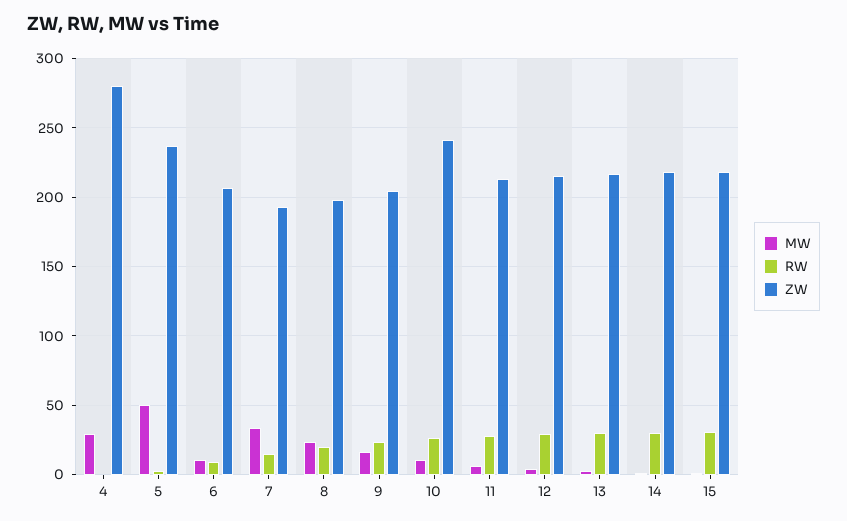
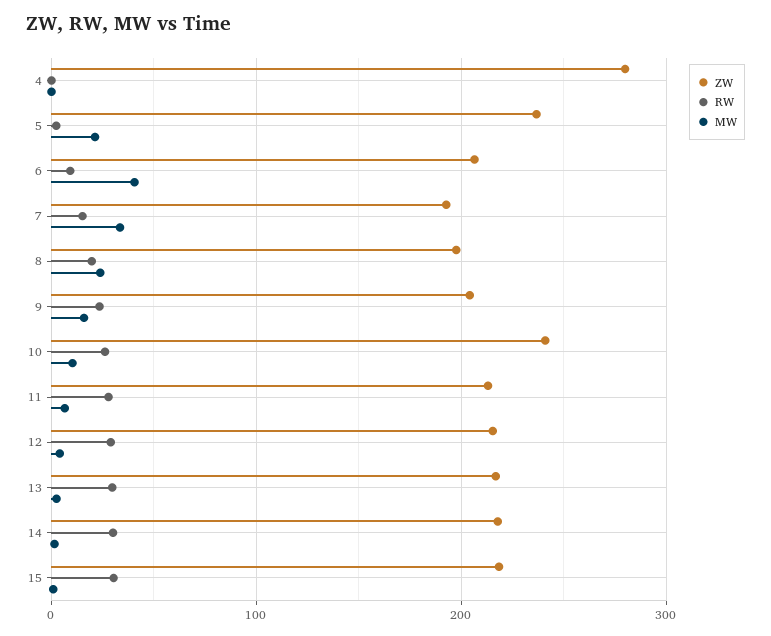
MW, 4: 30 -> 0
MW, 5: 50 -> 20
MW, 6: 10 -> 40

